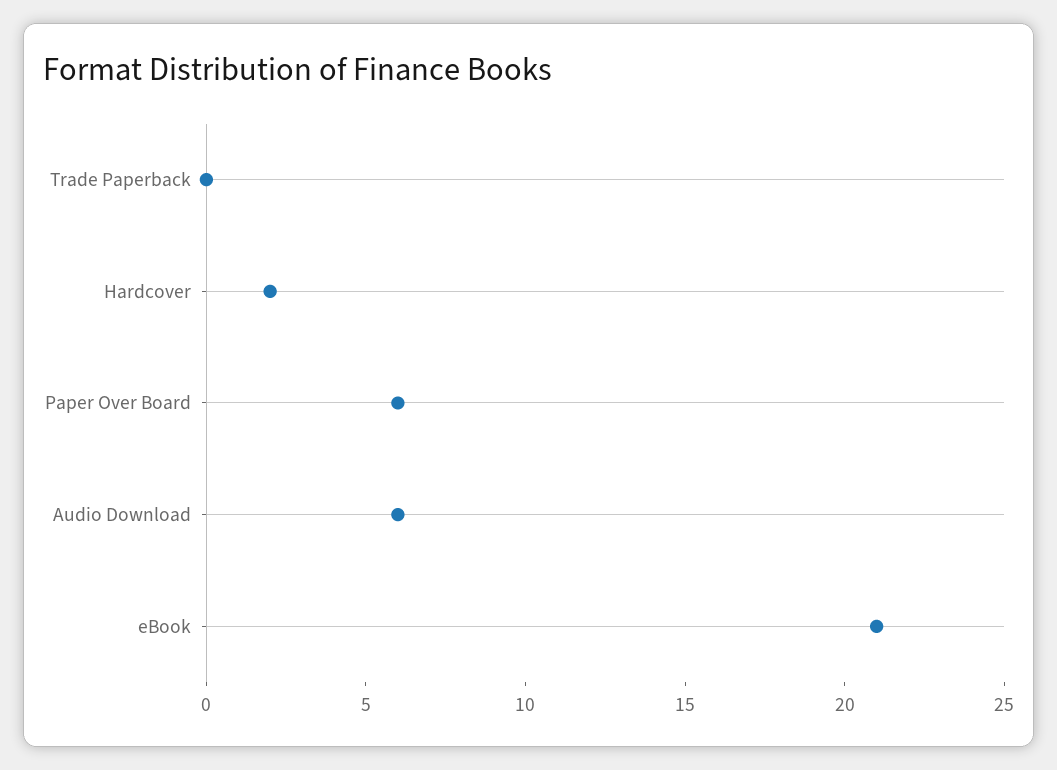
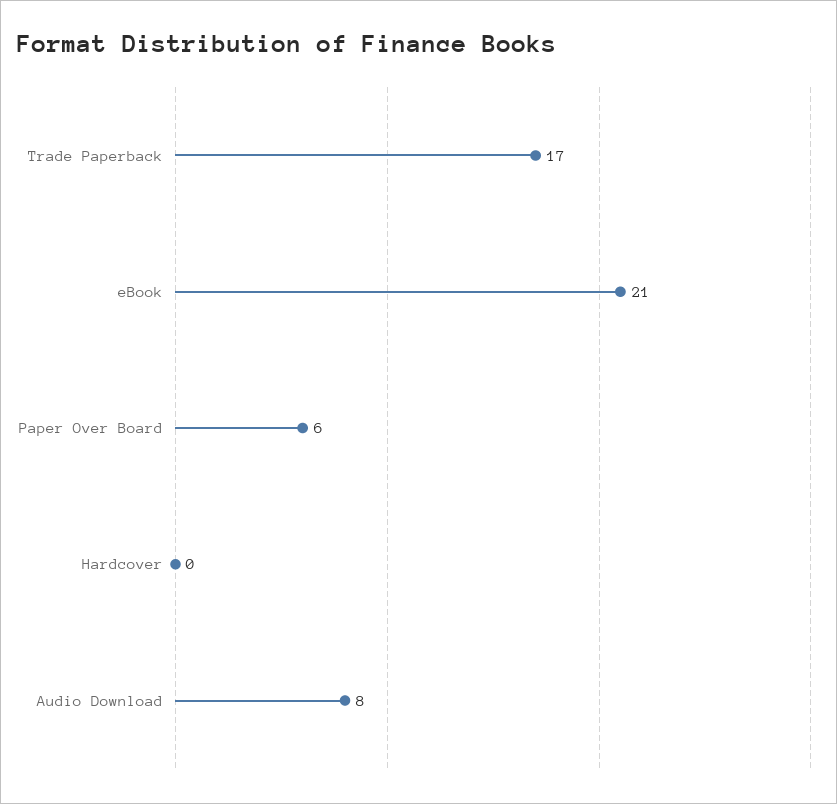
Trade Paperback: 0 -> 17
Hardcover: 2 -> 0
Audio Download: 6 -> 8

